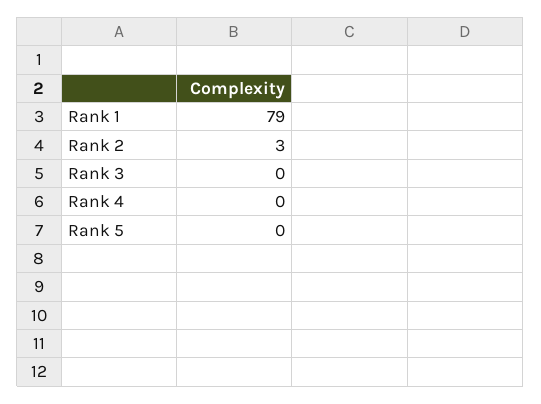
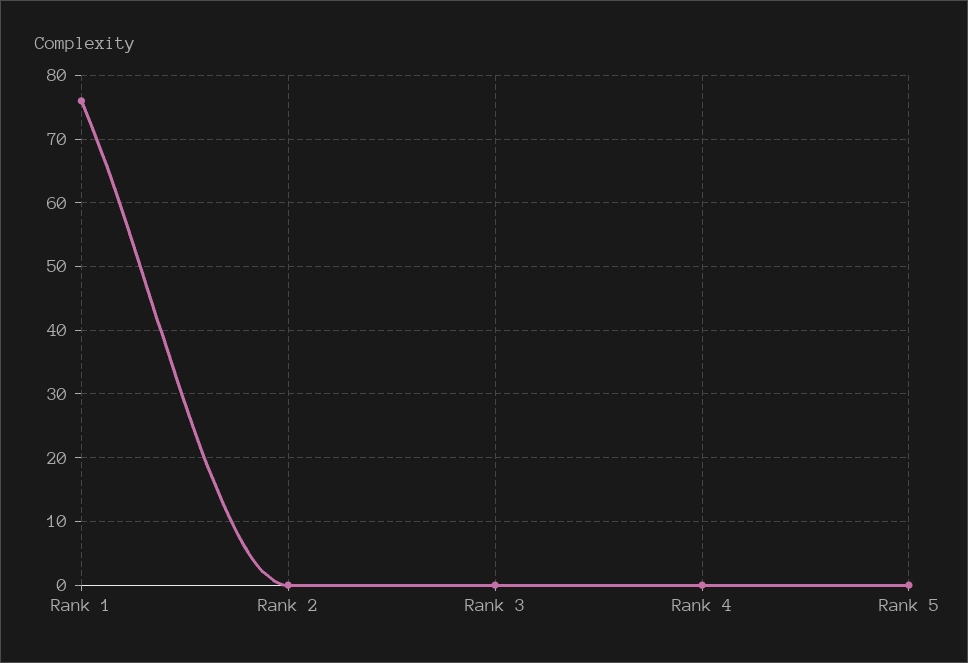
Rank 1: 79 -> 76
Rank 2: 3 -> 0

